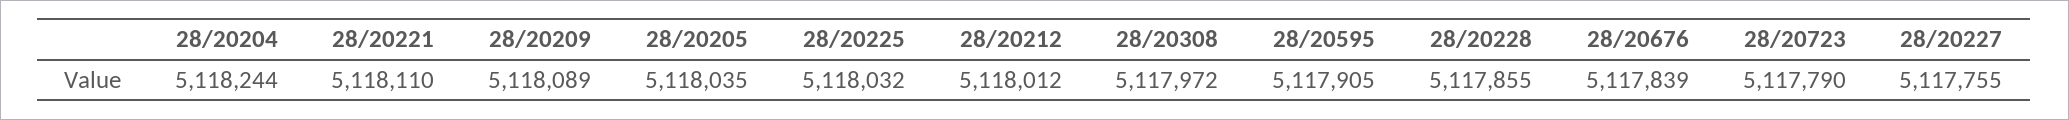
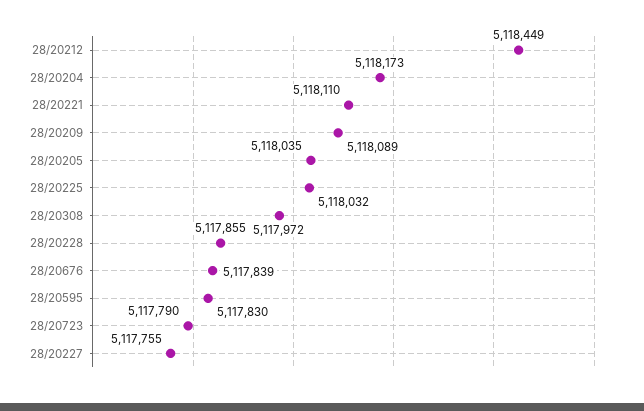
28/20204: 5118244 -> 5118173
28/20212: 5118012 -> 5118449
28/20595: 5117905 -> 5117830

